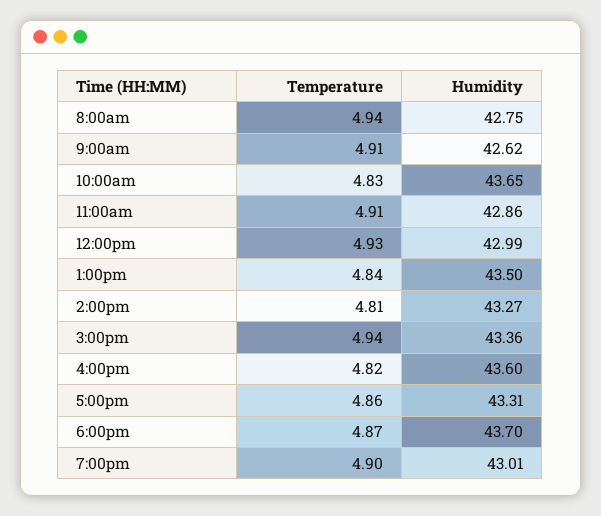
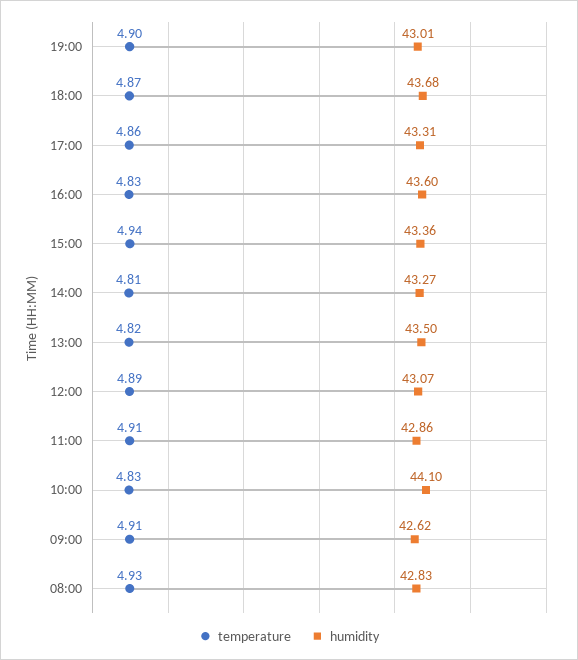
Temperature, 8:00am: 4.94 -> 4.93
Humidity, 8:00am: 42.75 -> 42.83
Humidity, 10:00am: 43.65 -> 44.1
Temperature, 12:00pm: 4.93 -> 4.89
Humidity, 12:00pm: 42.99 -> 43.07
Temperature, 1:00pm: 4.84 -> 4.82
Temperature, 4:00pm: 4.82 -> 4.83
Humidity, 6:00pm: 43.7 -> 43.68

